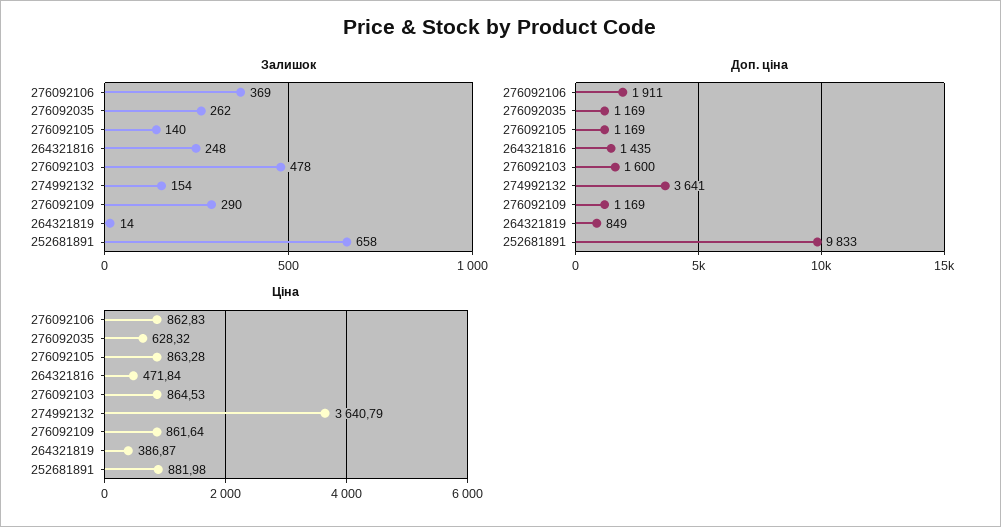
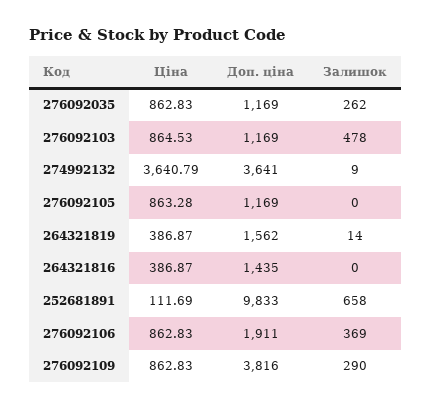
Залишок, 276092105: 140 -> 0
Залишок, 264321816: 248 -> 0
Залишок, 274992132: 154 -> 9
Доп. ціна, 276092103: 1600 -> 1169
Доп. ціна, 276092109: 1169 -> 3816
Доп. ціна, 264321819: 849 -> 1562
Ціна, 276092035: 628.32 -> 862.83
Ціна, 264321816: 471.84 -> 386.87
Ціна, 276092109: 861.64 -> 862.83
Ціна, 252681891: 881.98 -> 111.69

